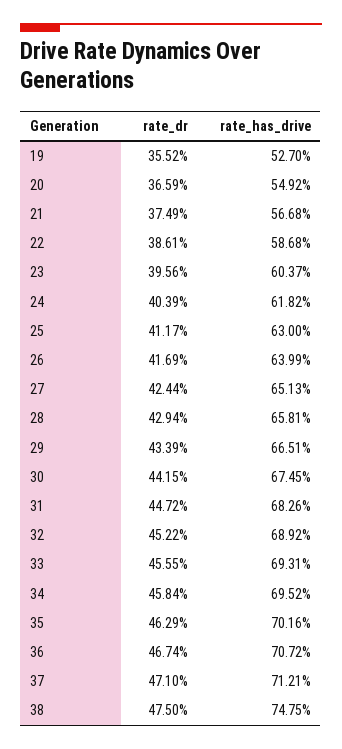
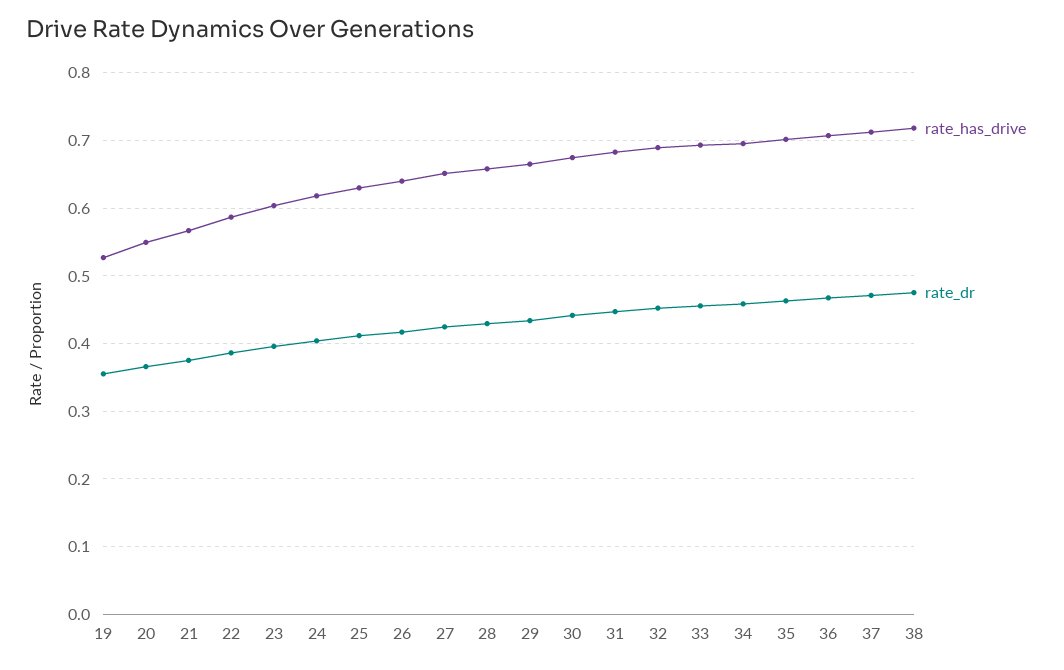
rate_has_drive, 38: 0.7475 -> 0.72

